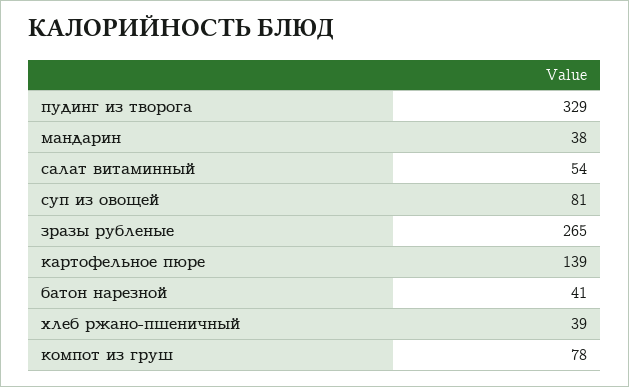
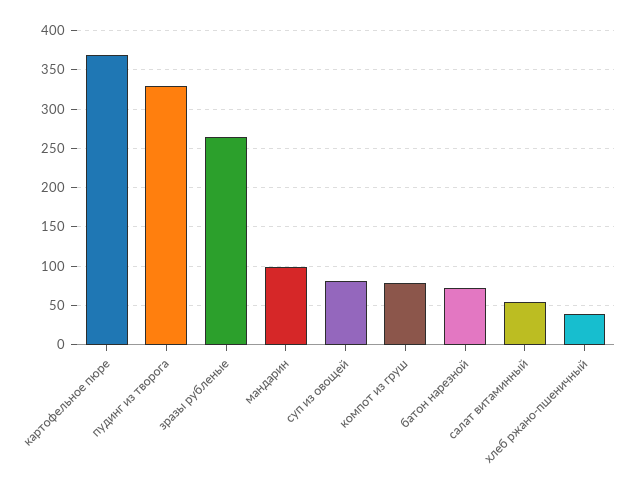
мандарин: 38 -> 100
картофельное пюре: 139 -> 370
батон нарезной: 41 -> 70

